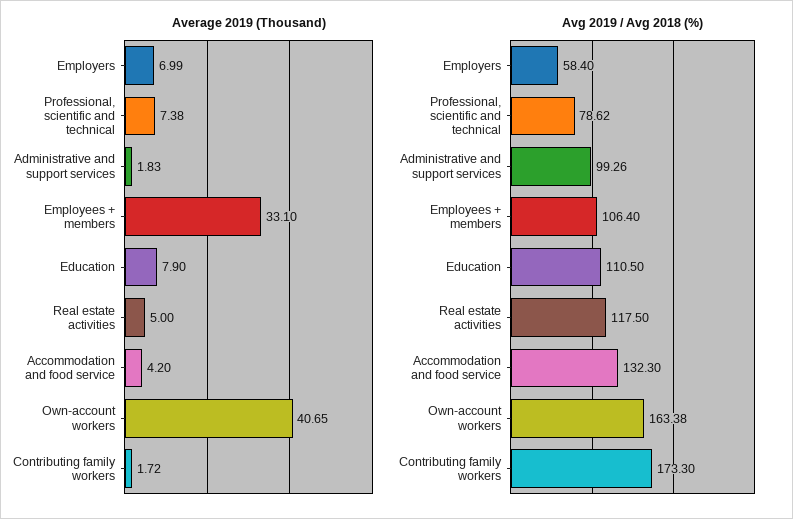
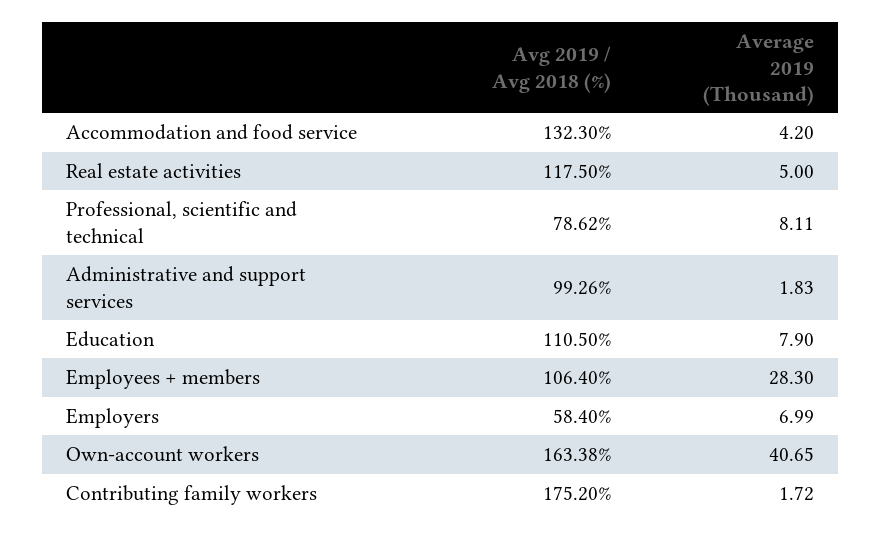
Average 2019 (Thousand), Professional, scientific and technical: 7.38 -> 8.11
Average 2019 (Thousand), Employees + members: 33.1 -> 28.3
Avg 2019 / Avg 2018 (%), Contributing family workers: 173.3 -> 175.2

